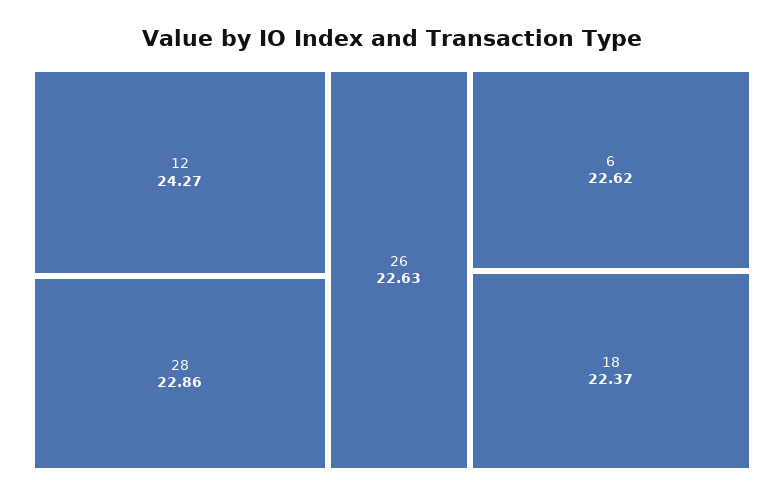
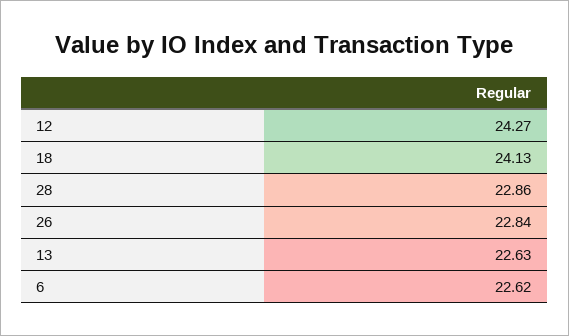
26: 22.63 -> 22.84
18: 22.37 -> 24.13
13: none -> 22.63

